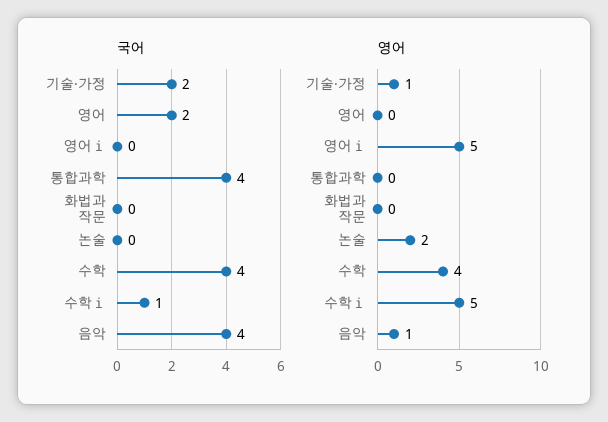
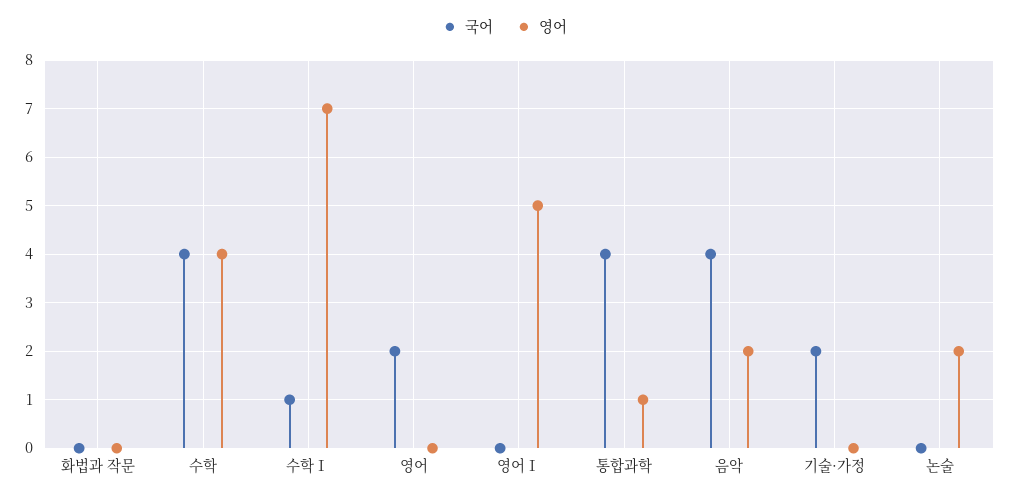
영어, 기술·가정: 1 -> 0
영어, 통합과학: 0 -> 1
영어, 수학ⅰ: 5 -> 7
영어, 음악: 1 -> 2

